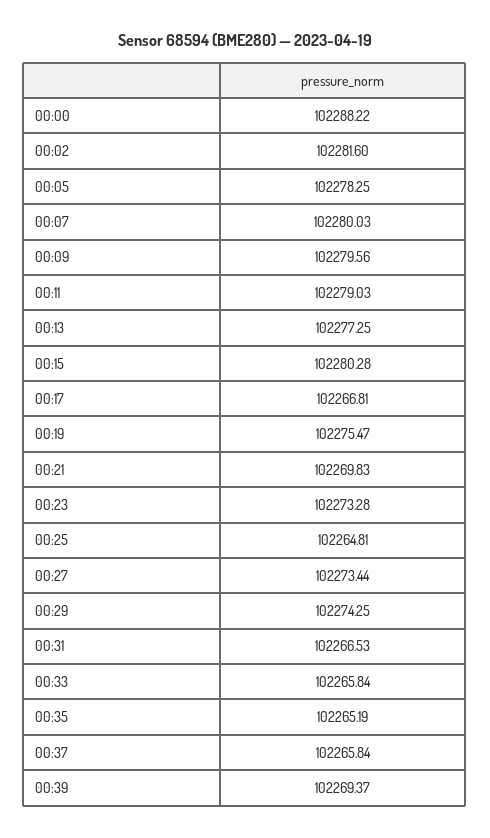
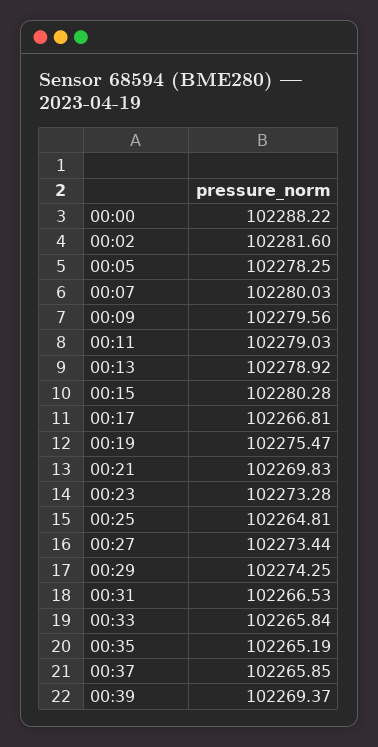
00:13: 102277.25 -> 102278.92
00:37: 102265.84 -> 102265.85

